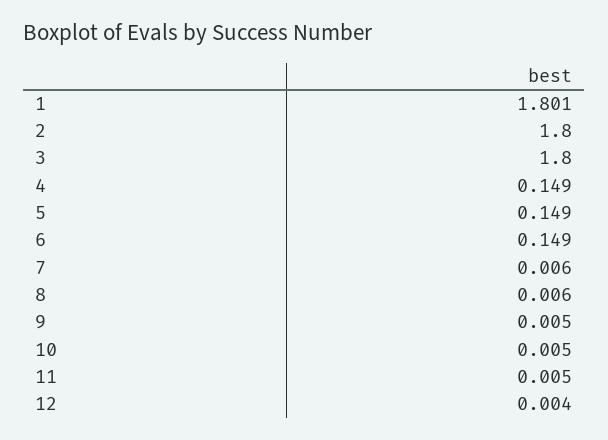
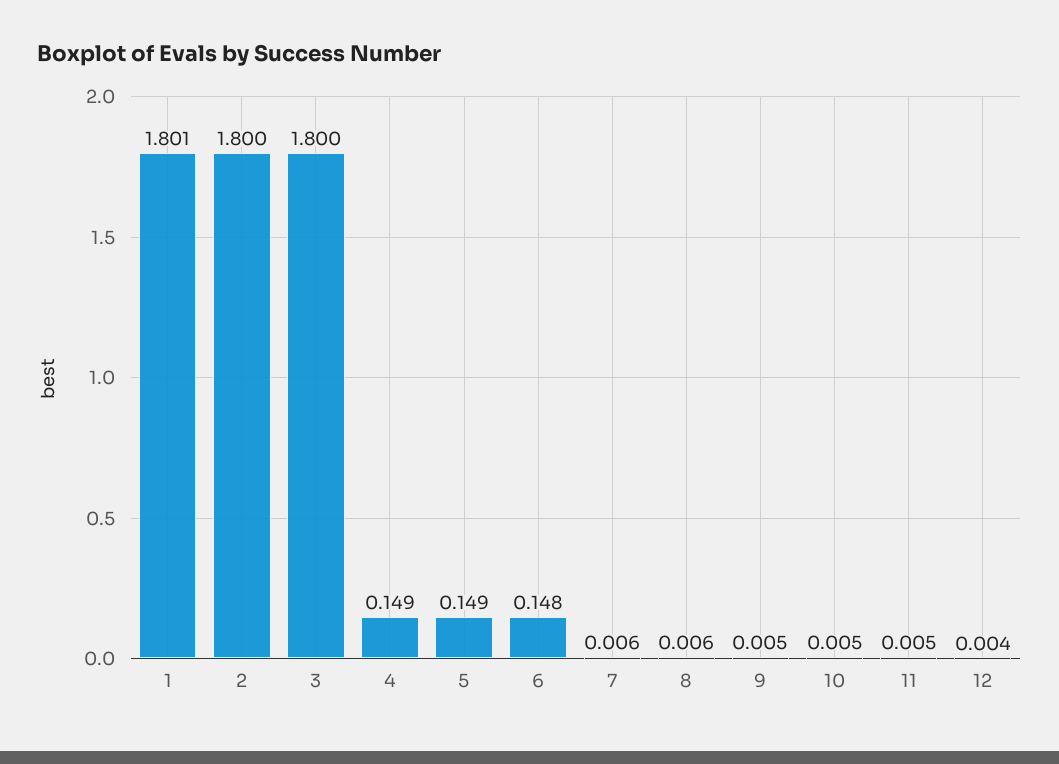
6: 0.149 -> 0.148

